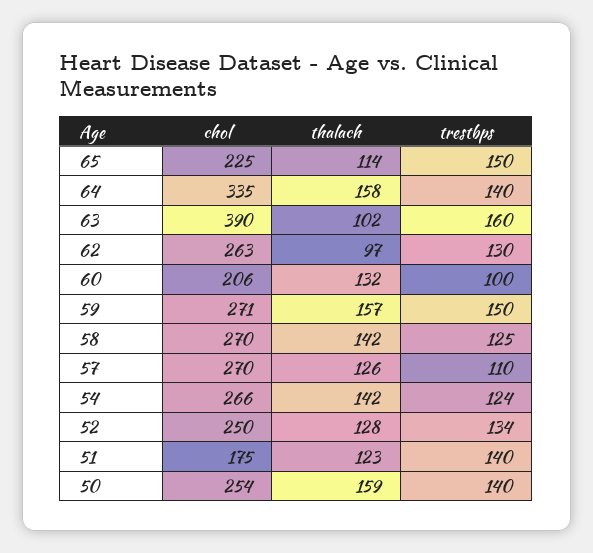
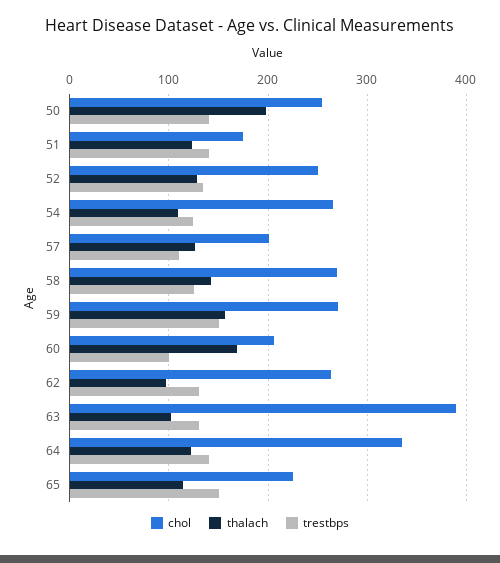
thalach, 64: 158 -> 120
trestbps, 63: 160 -> 130
thalach, 60: 132 -> 170
chol, 57: 270 -> 200
thalach, 54: 142 -> 110
thalach, 50: 159 -> 200

